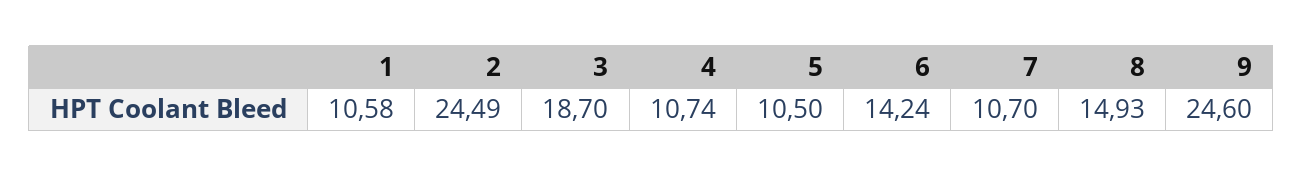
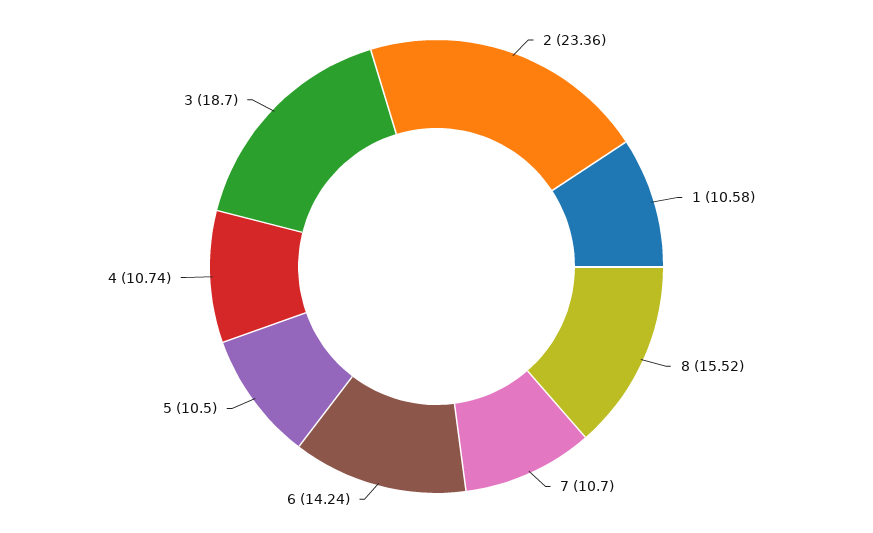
2: 24.49 -> 23.36
8: 14.93 -> 15.52
9: 24.6 -> none

